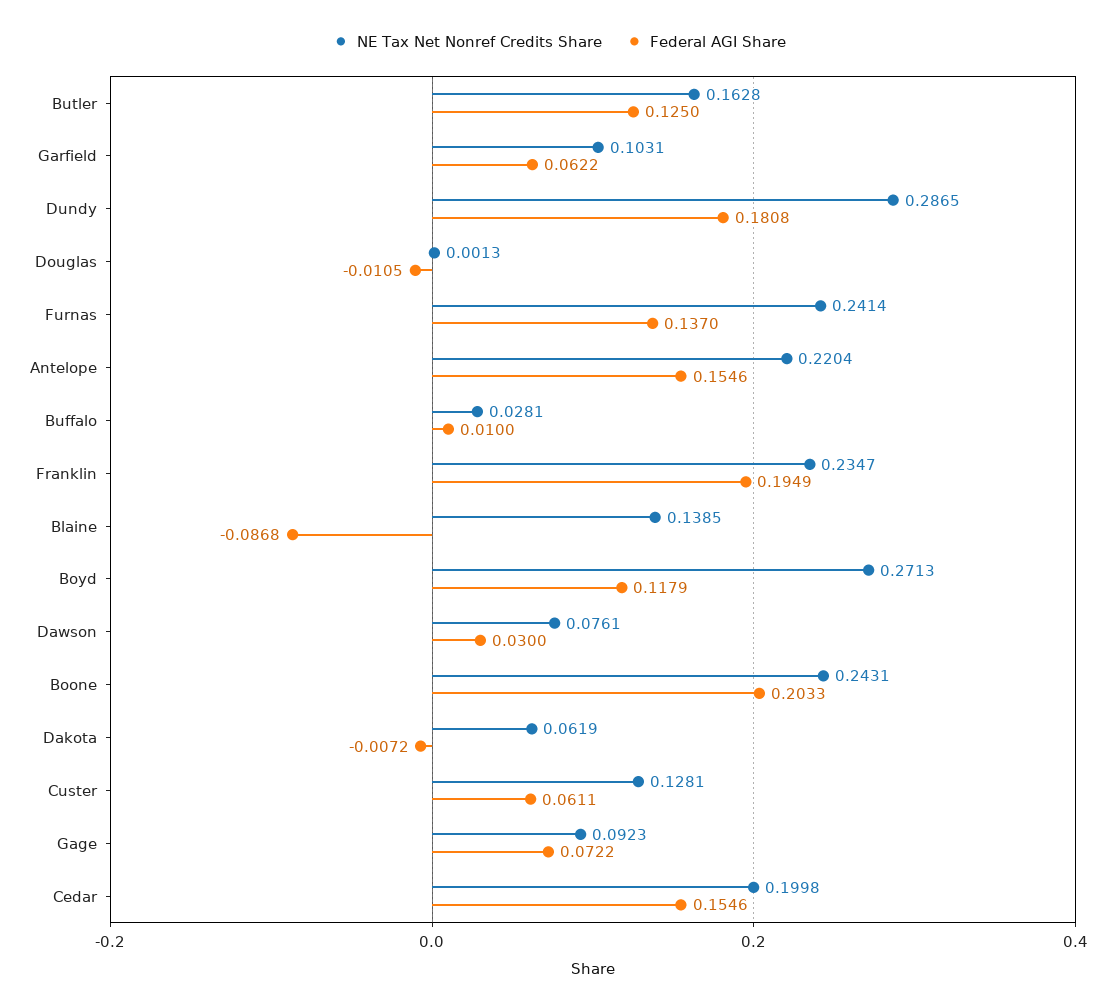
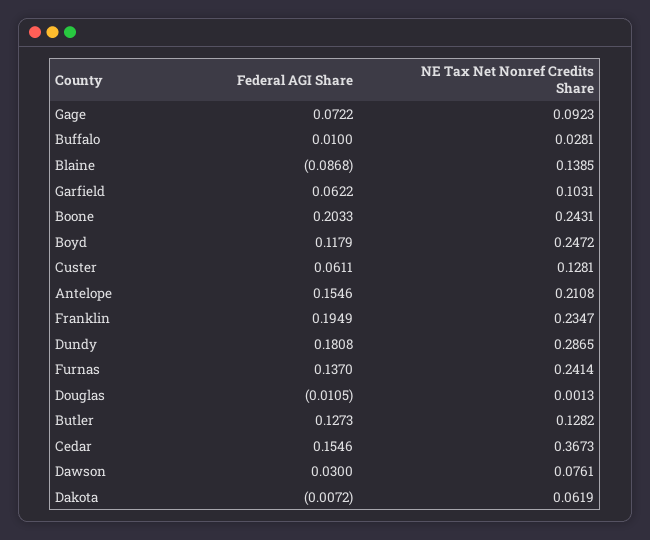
NE Tax Net Nonref Credits Share, Butler: 0.1628 -> 0.1282
Federal AGI Share, Butler: 0.125 -> 0.1273
NE Tax Net Nonref Credits Share, Antelope: 0.2204 -> 0.2108
NE Tax Net Nonref Credits Share, Boyd: 0.2713 -> 0.2472
NE Tax Net Nonref Credits Share, Cedar: 0.1998 -> 0.3673

